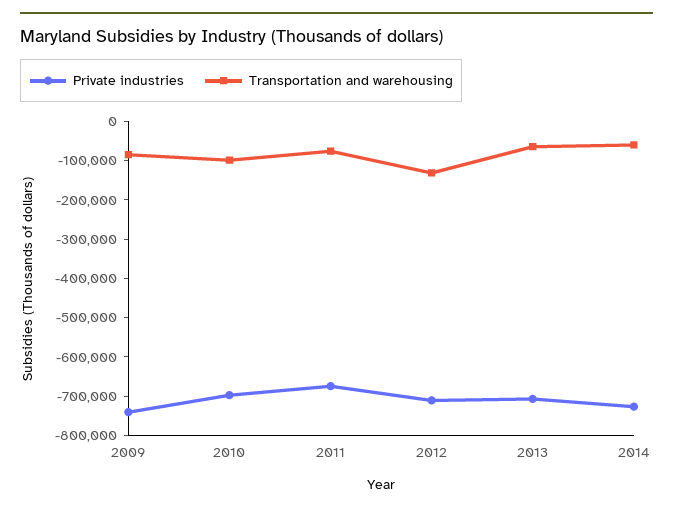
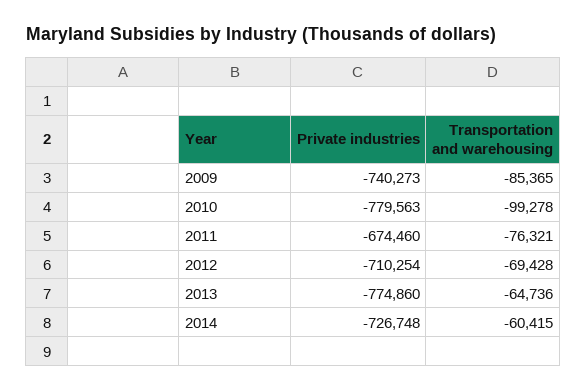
Private industries, 2010: -700000 -> -779563
Transportation and warehousing, 2012: -125000 -> -69428
Private industries, 2013: -700000 -> -774860

